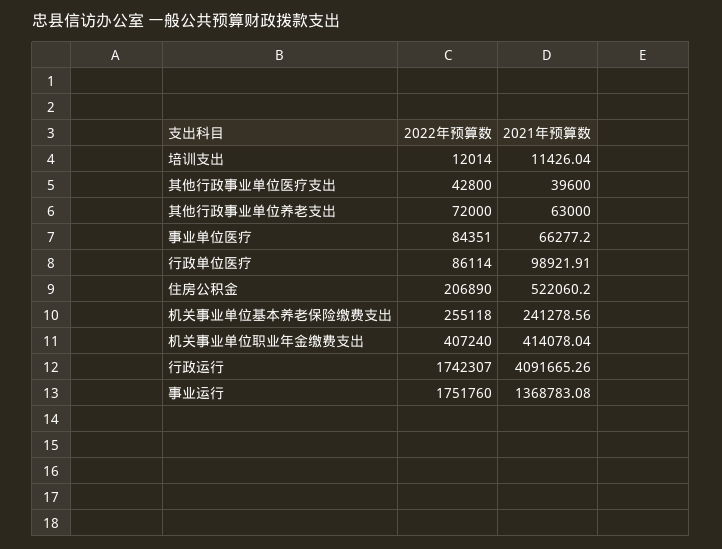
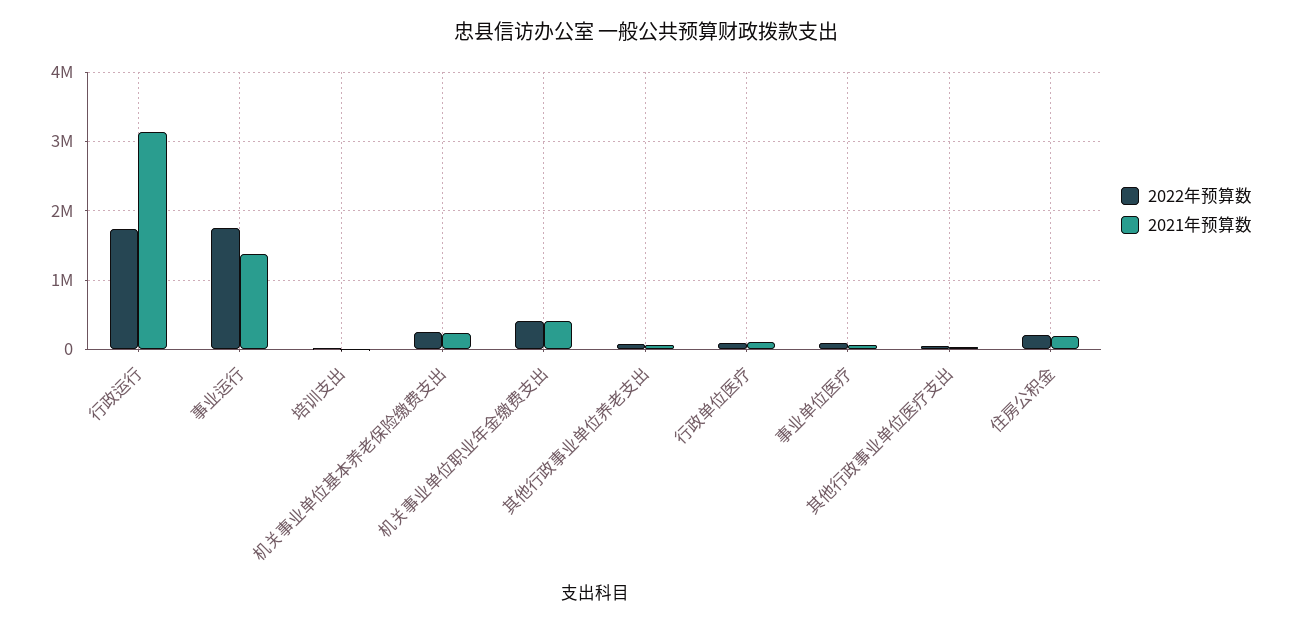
2021年预算数, 住房公积金: 522060.2 -> 200000
2021年预算数, 行政运行: 4091665.26 -> 3100000

